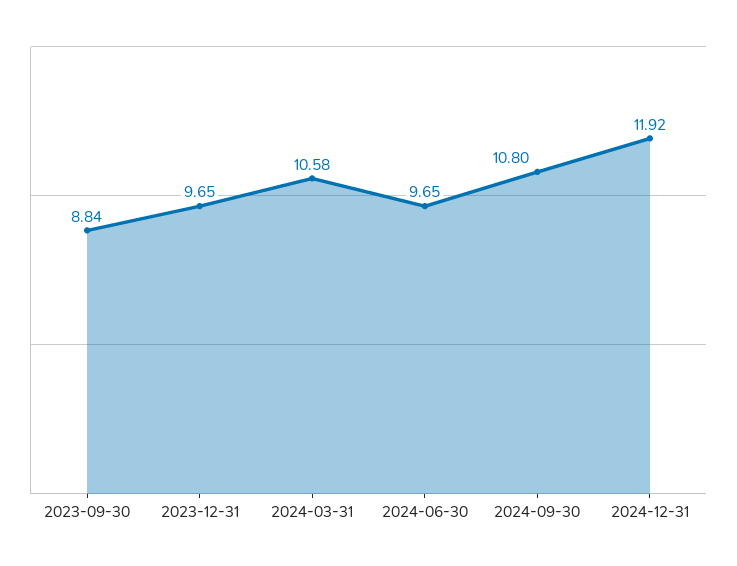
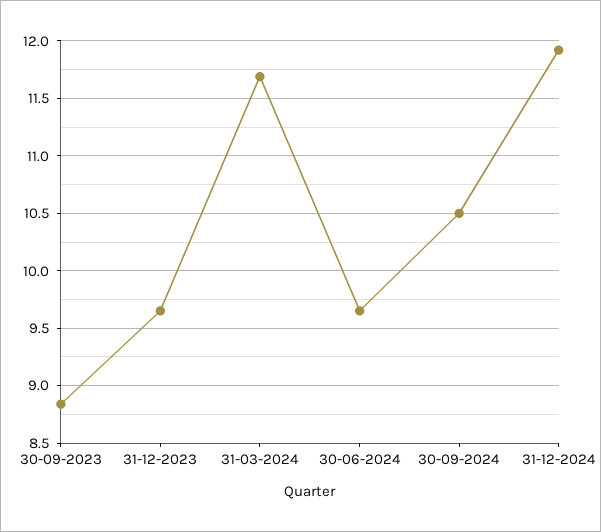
2024-03-31: 10.58 -> 11.7
2024-09-30: 10.8 -> 10.5

